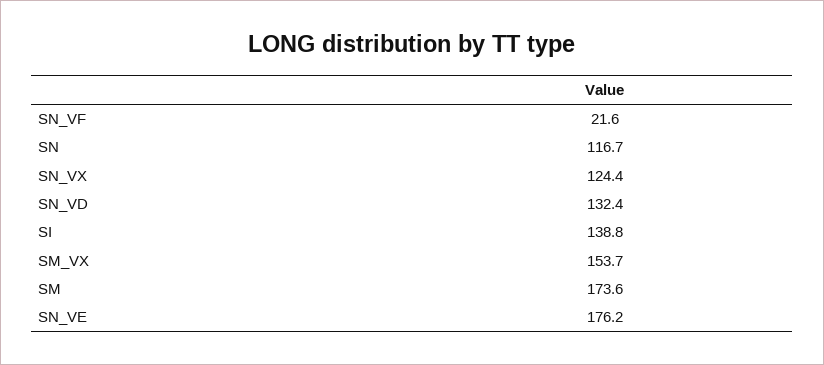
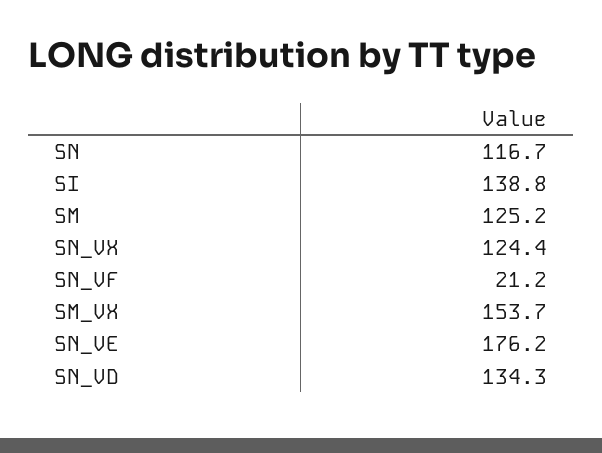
SN_VF: 21.6 -> 21.2
SN_VD: 132.4 -> 134.3
SM: 173.6 -> 125.2

